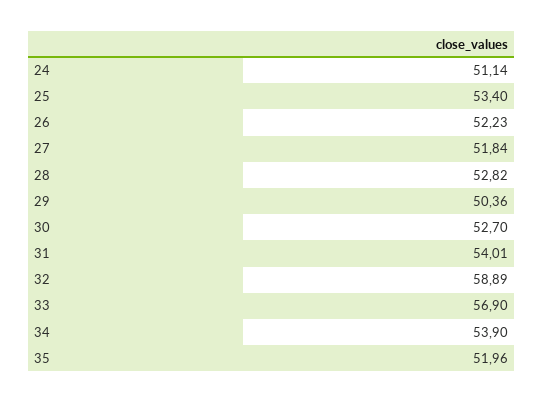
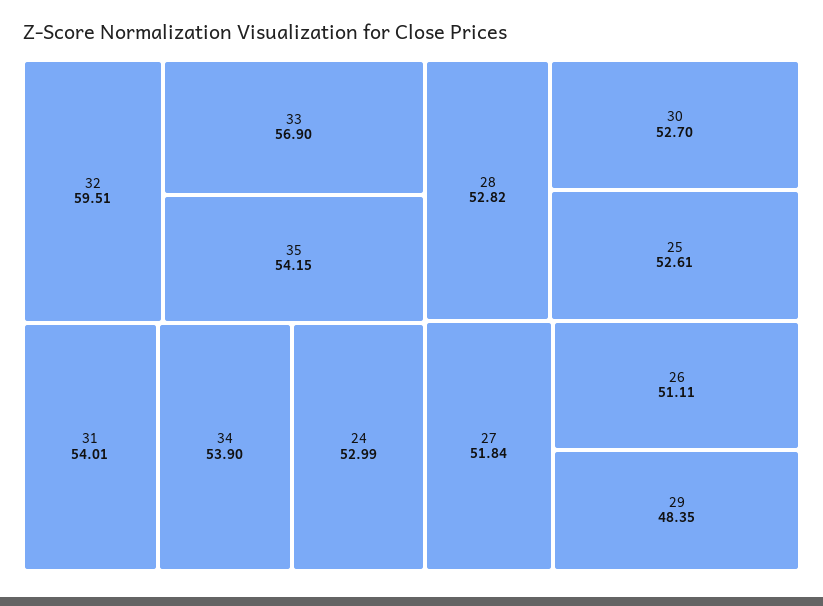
24: 51.14 -> 52.99
25: 53.4 -> 52.61
26: 52.23 -> 51.11
29: 50.36 -> 48.35
32: 58.89 -> 59.51
35: 51.96 -> 54.15

